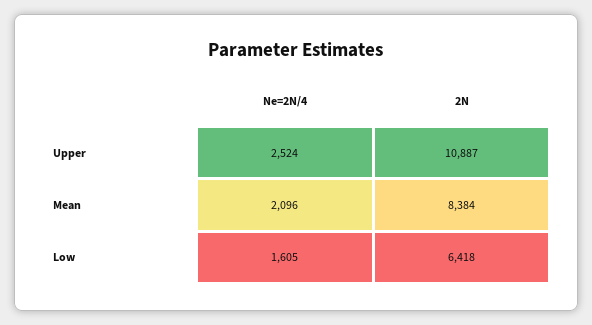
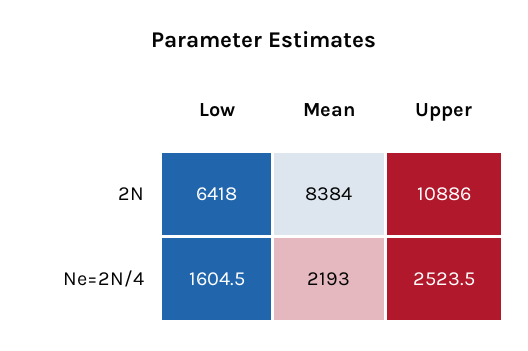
2N, Upper: 10887 -> 10886
Ne=2N/4, Mean: 2096 -> 2193

